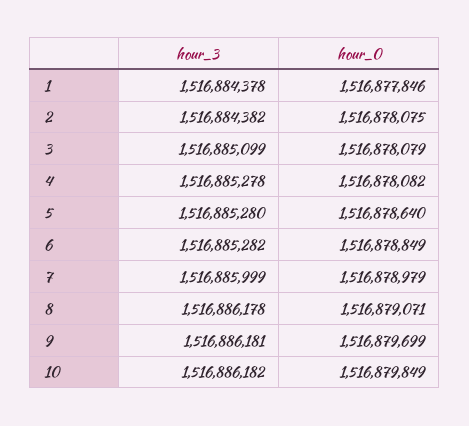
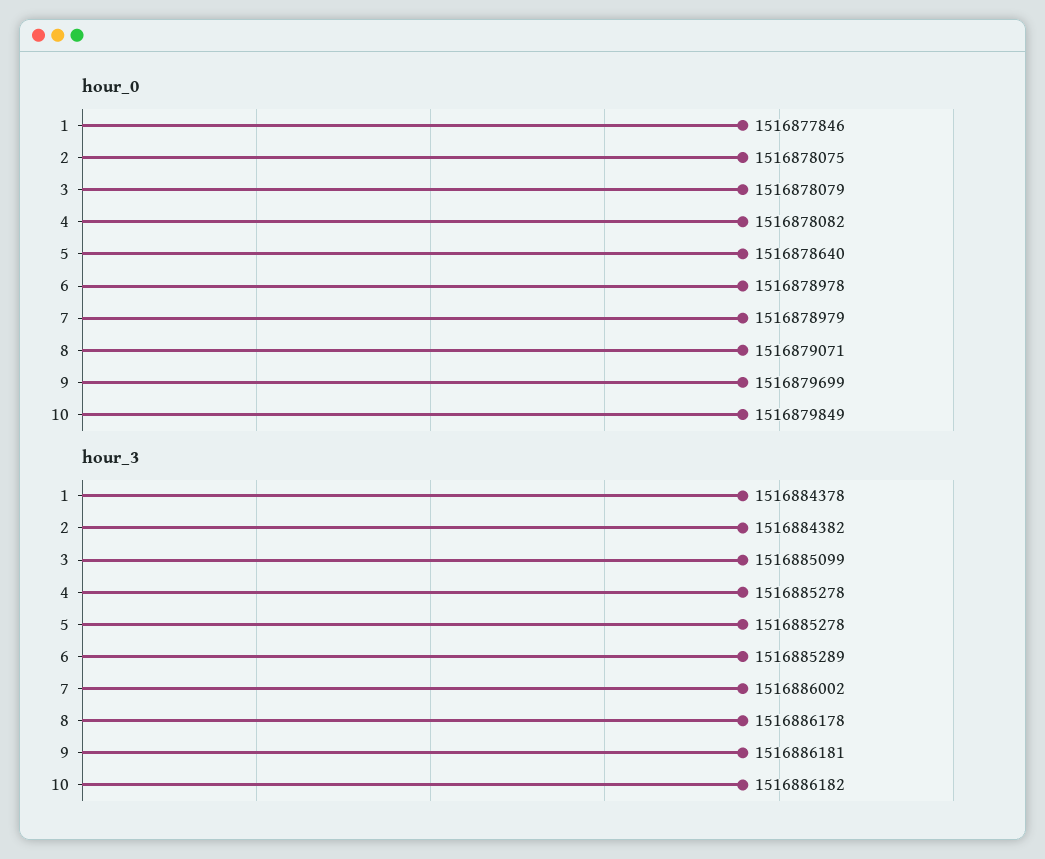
hour_3, 5: 1516885280 -> 1516885278
hour_3, 6: 1516885282 -> 1516885289
hour_0, 6: 1516878849 -> 1516878978
hour_3, 7: 1516885999 -> 1516886002

